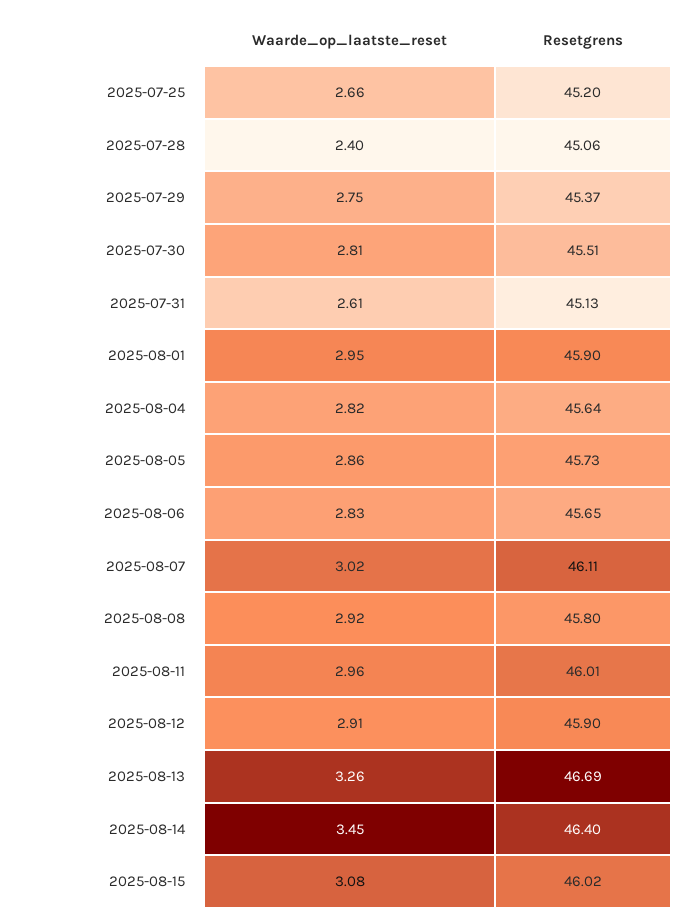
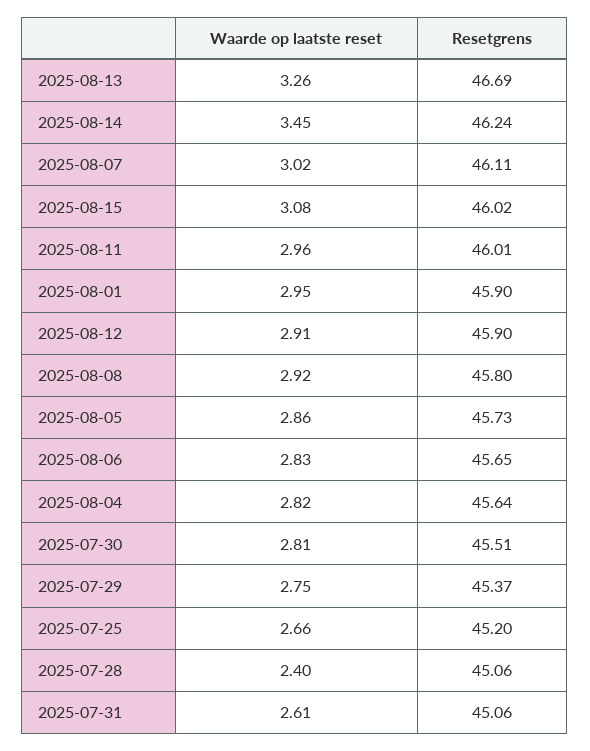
Resetgrens, 2025-07-31: 45.13 -> 45.06
Resetgrens, 2025-08-14: 46.4 -> 46.24

